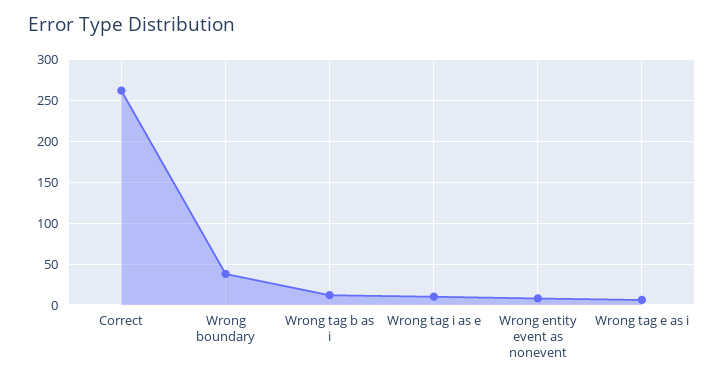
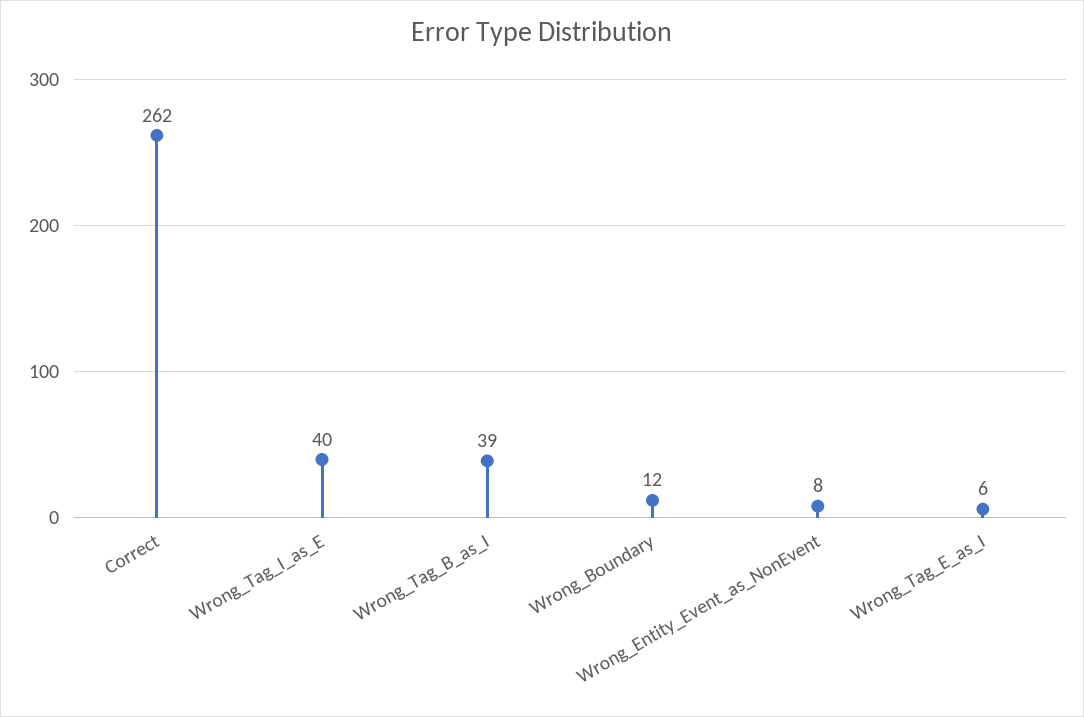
Wrong boundary: 40 -> 12
Wrong tag b as i: 10 -> 39
Wrong tag i as e: 10 -> 40

